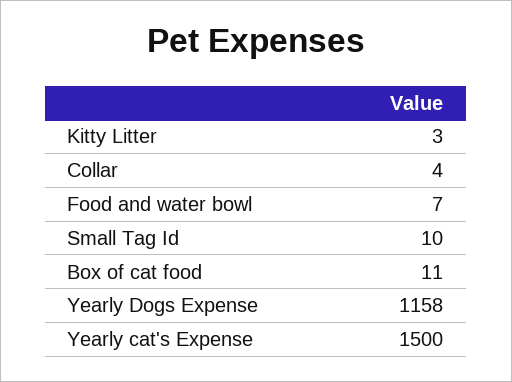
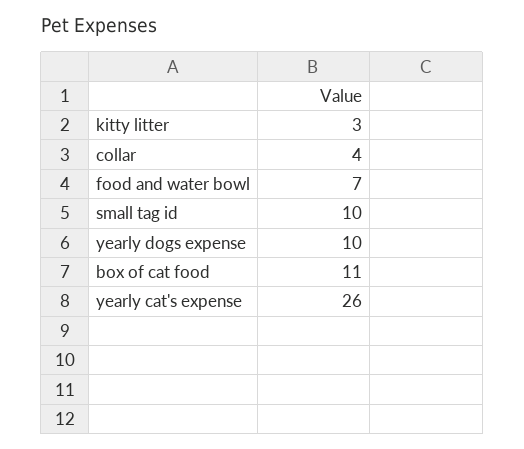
Yearly Dogs Expense: 1158 -> 10
Yearly cat's Expense: 1500 -> 26

